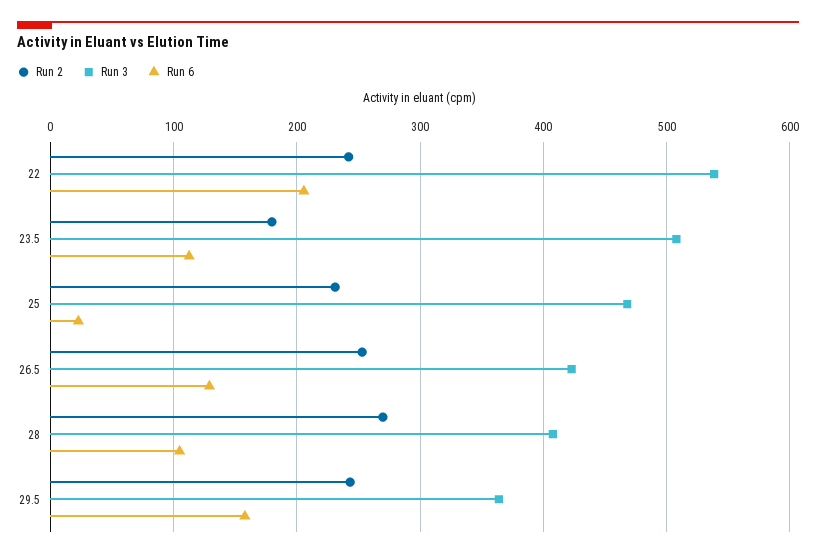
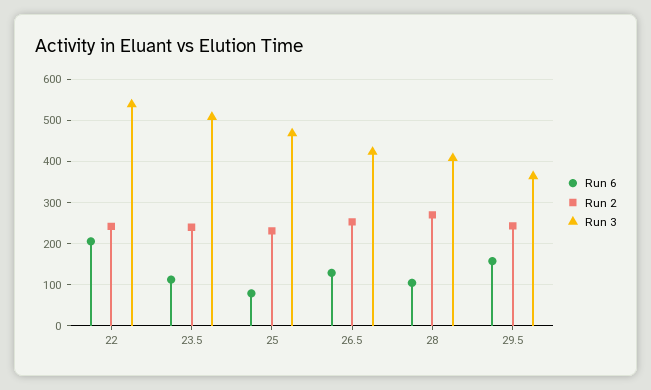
Run 2, 23.5: 180 -> 240
Run 6, 25: 20 -> 80

